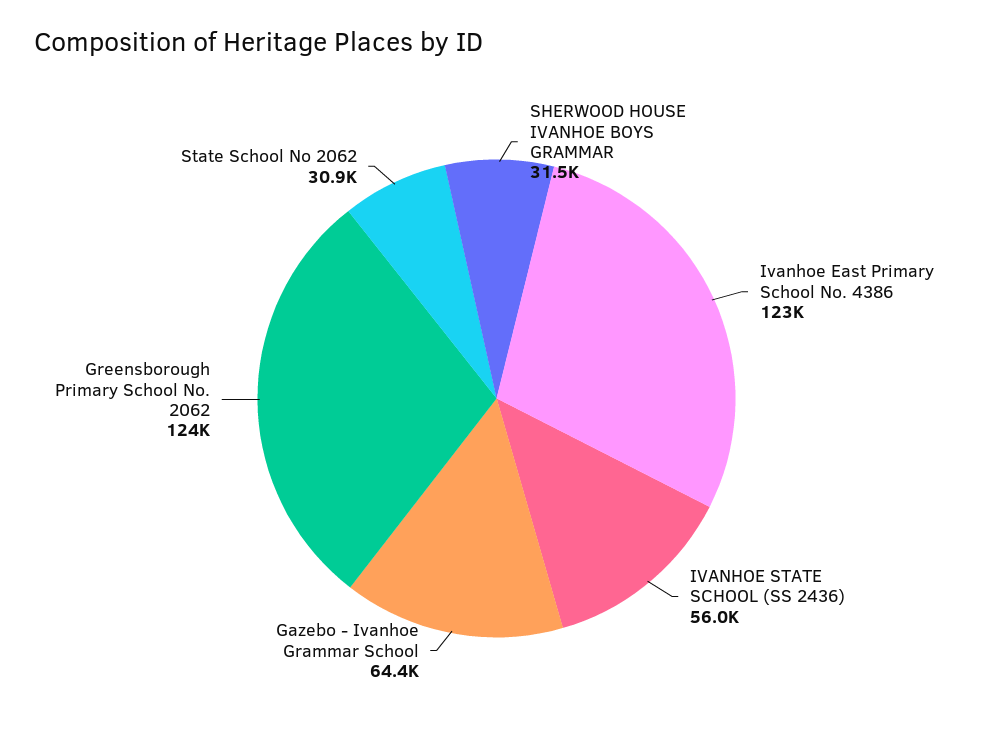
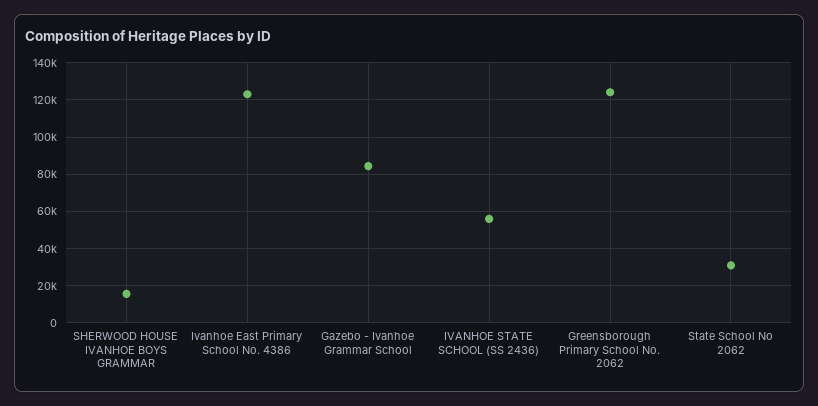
SHERWOOD HOUSE IVANHOE BOYS GRAMMAR: 31500 -> 15000
Gazebo - Ivanhoe Grammar School: 64400 -> 85000

